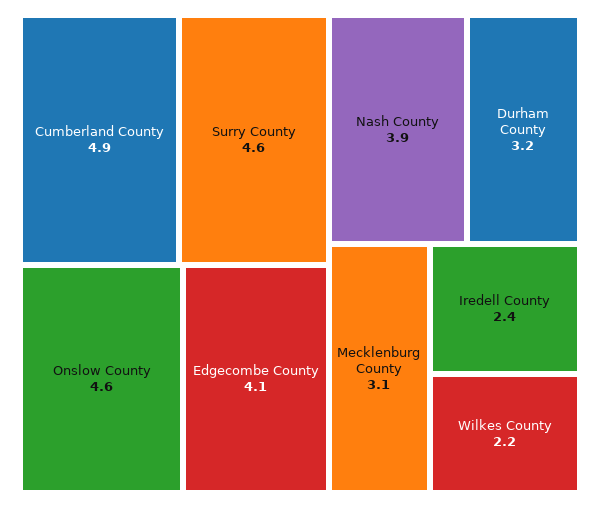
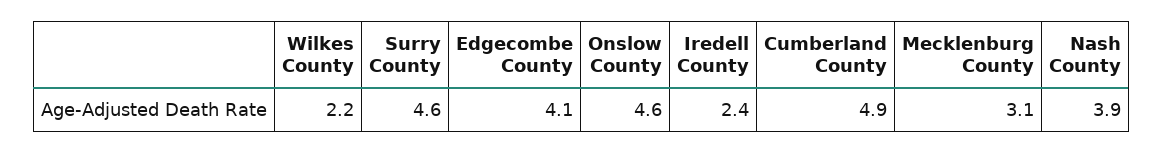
Durham County: 3.2 -> none

